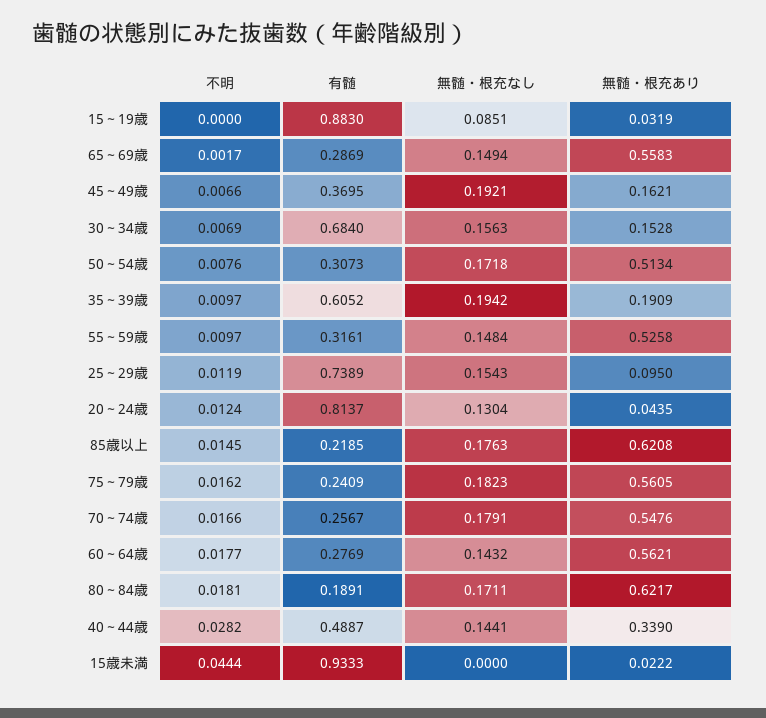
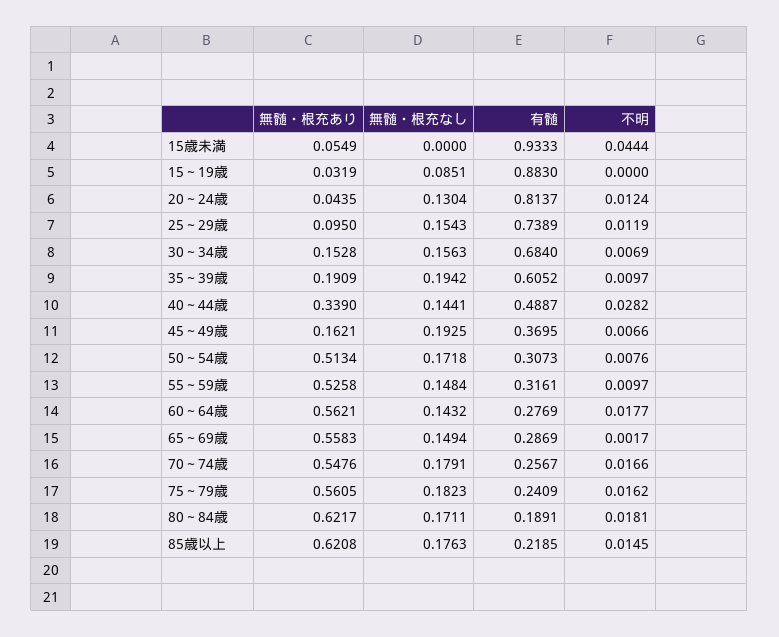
無髄・根充なし, 45～49歳: 0.1921 -> 0.1925
無髄・根充あり, 15歳未満: 0.0222 -> 0.0549

